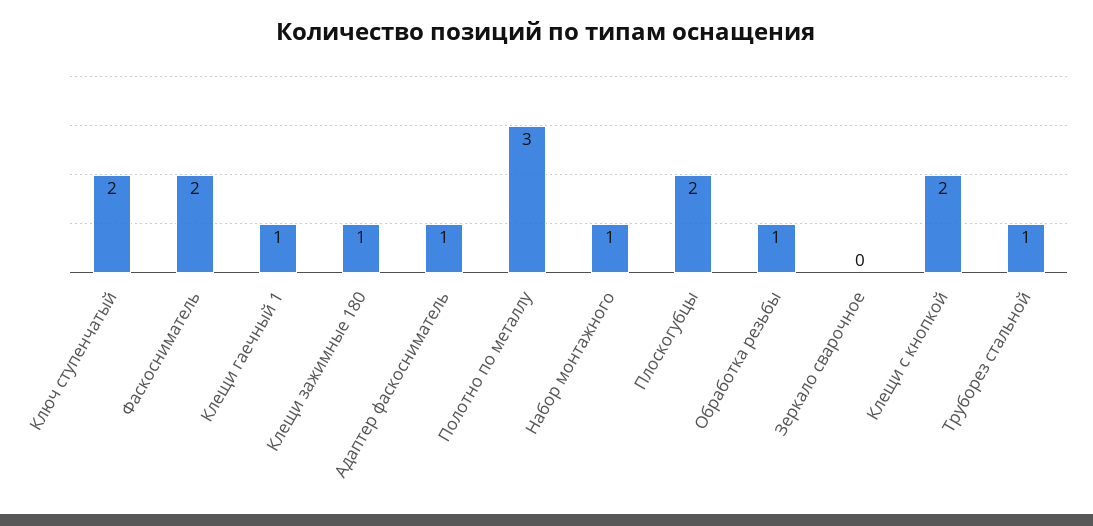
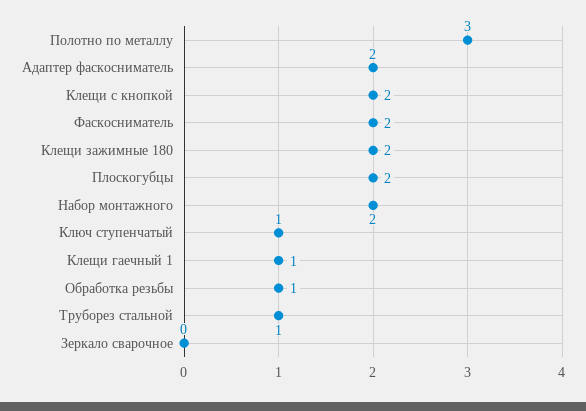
Ключ ступенчатый: 2 -> 1
Клещи зажимные 180: 1 -> 2
Адаптер фаскосниматель: 1 -> 2
Набор монтажного: 1 -> 2

